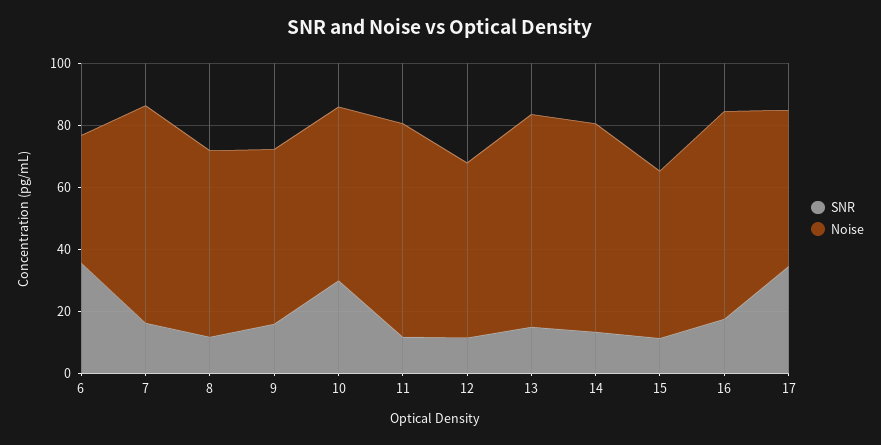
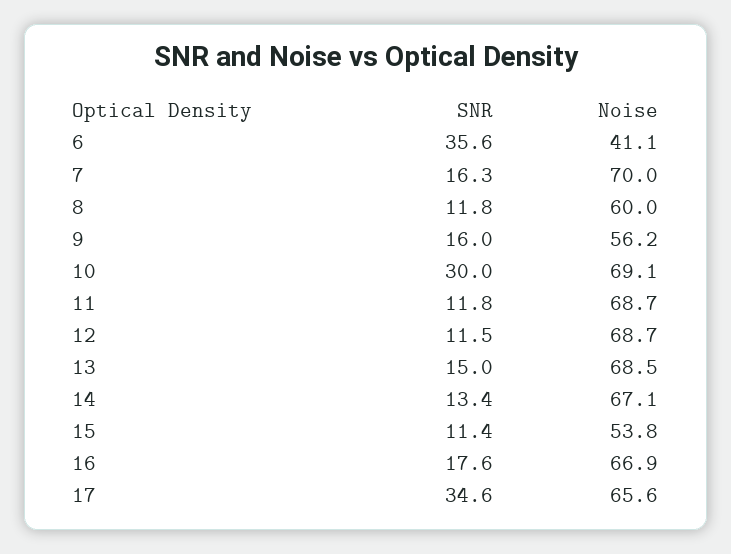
Noise, 10: 55 -> 69.1
Noise, 12: 55 -> 68.7
Noise, 17: 50 -> 65.6

